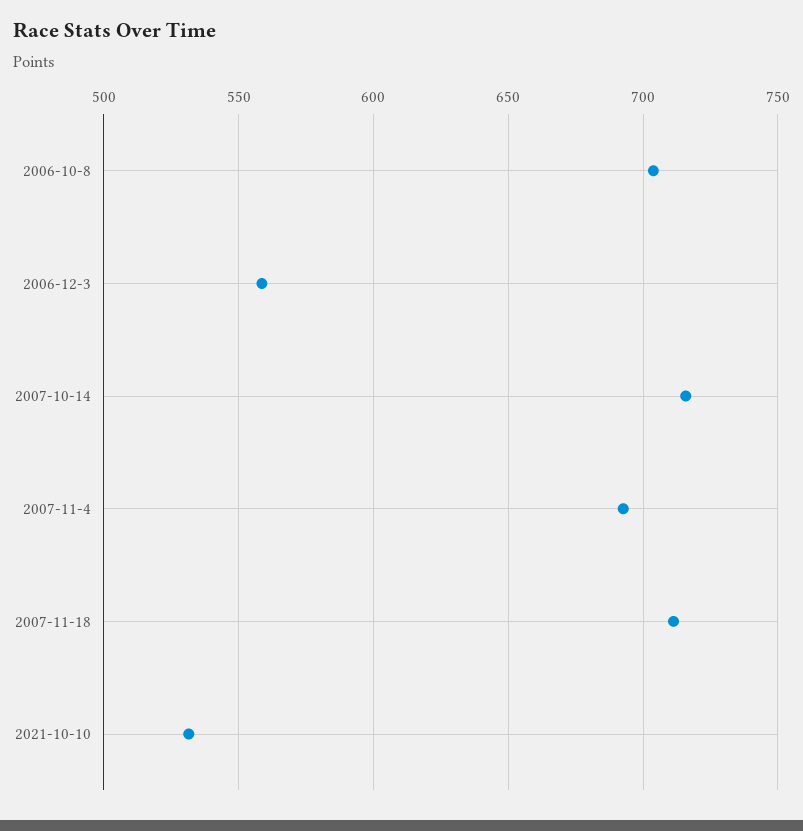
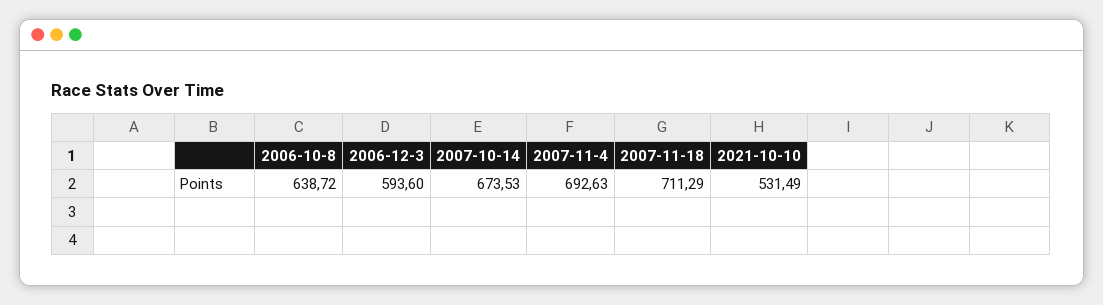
2006-10-8: 705 -> 638.72
2006-12-3: 560 -> 593.6
2007-10-14: 715 -> 673.53

